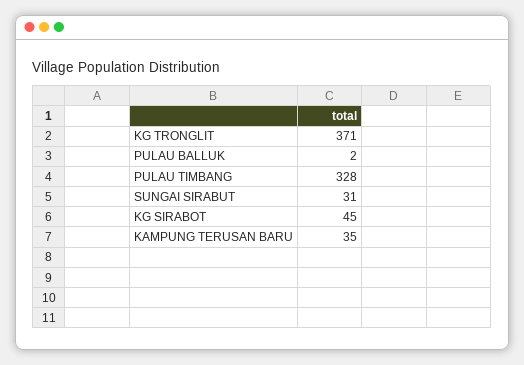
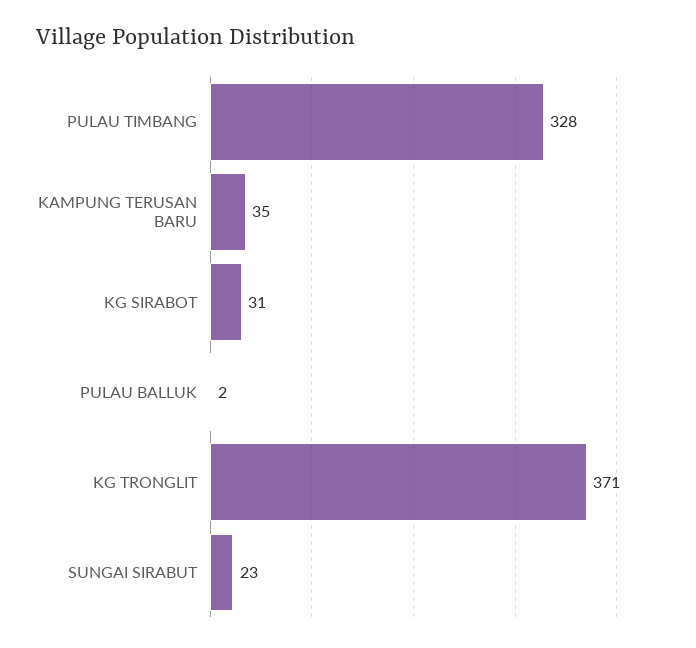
SUNGAI SIRABUT: 31 -> 23
KG SIRABOT: 45 -> 31

